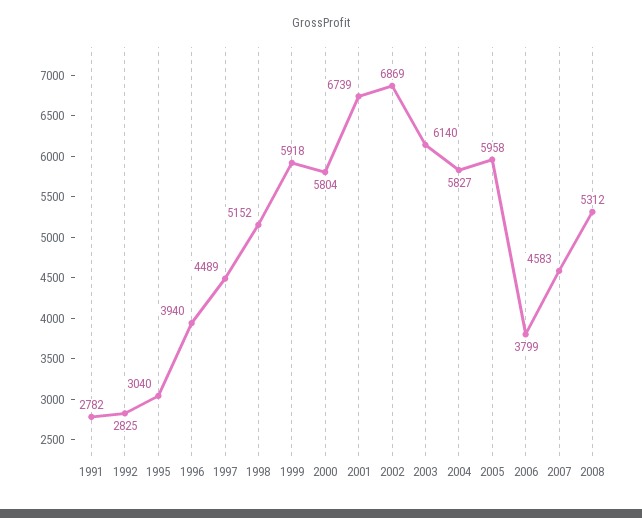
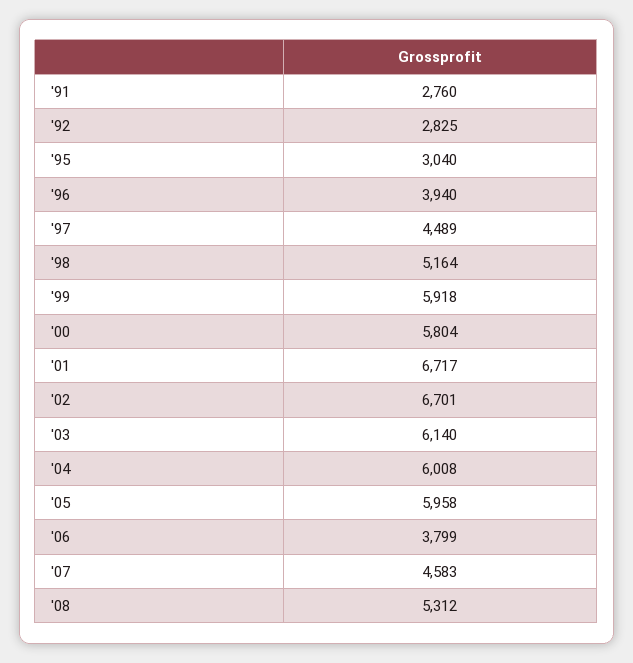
1991: 2782 -> 2760
1998: 5152 -> 5164
2001: 6739 -> 6717
2002: 6869 -> 6701
2004: 5827 -> 6008

